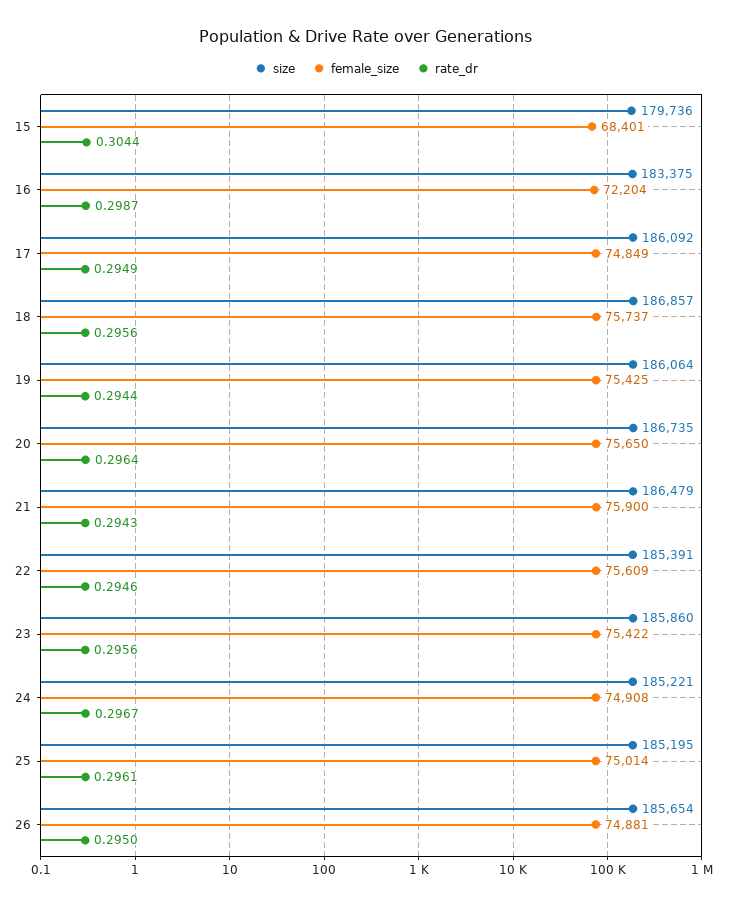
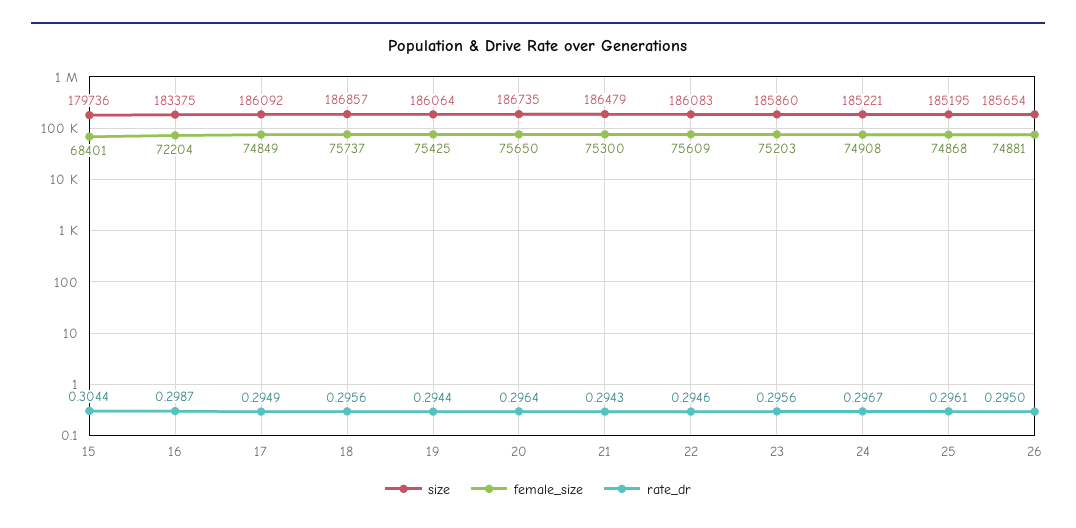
female_size, 21: 75900 -> 75300
size, 22: 185391 -> 186083
female_size, 23: 75422 -> 75203
female_size, 25: 75014 -> 74868

